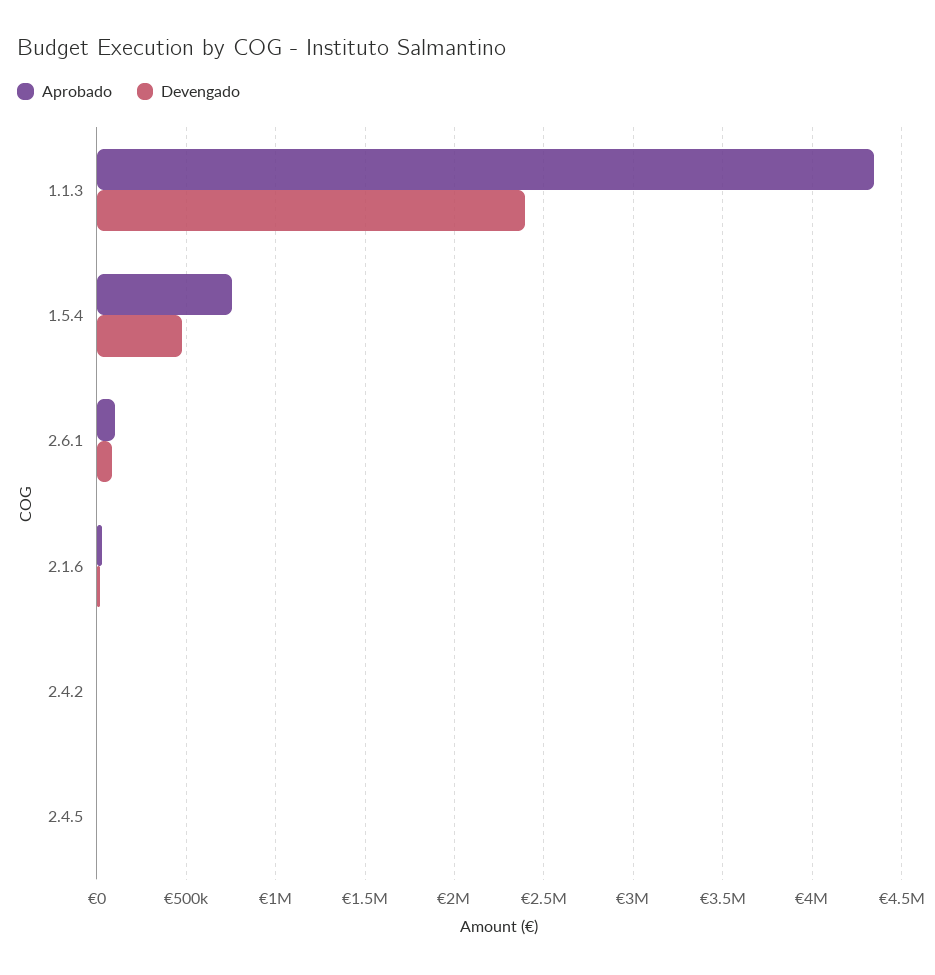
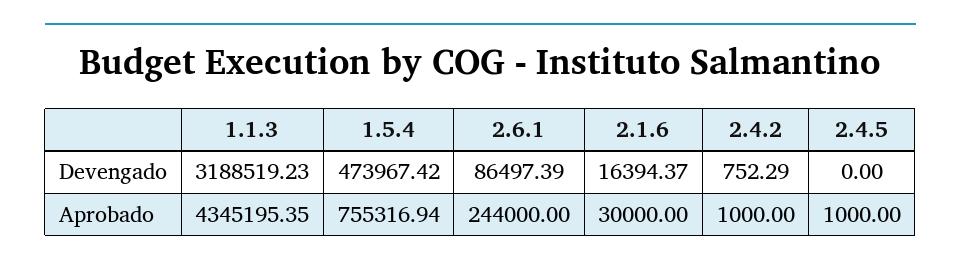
Devengado, 1.1.3: 2400000 -> 3188519.23
Aprobado, 2.6.1: 100000 -> 244000

